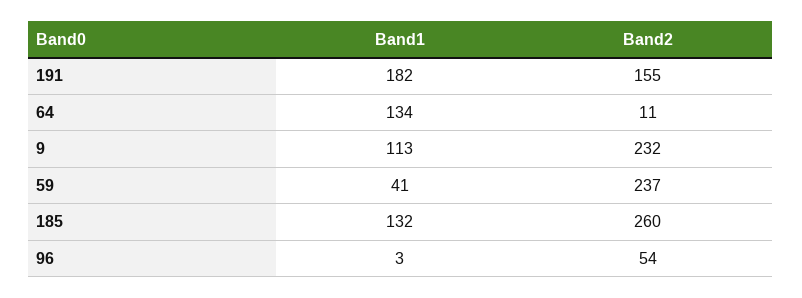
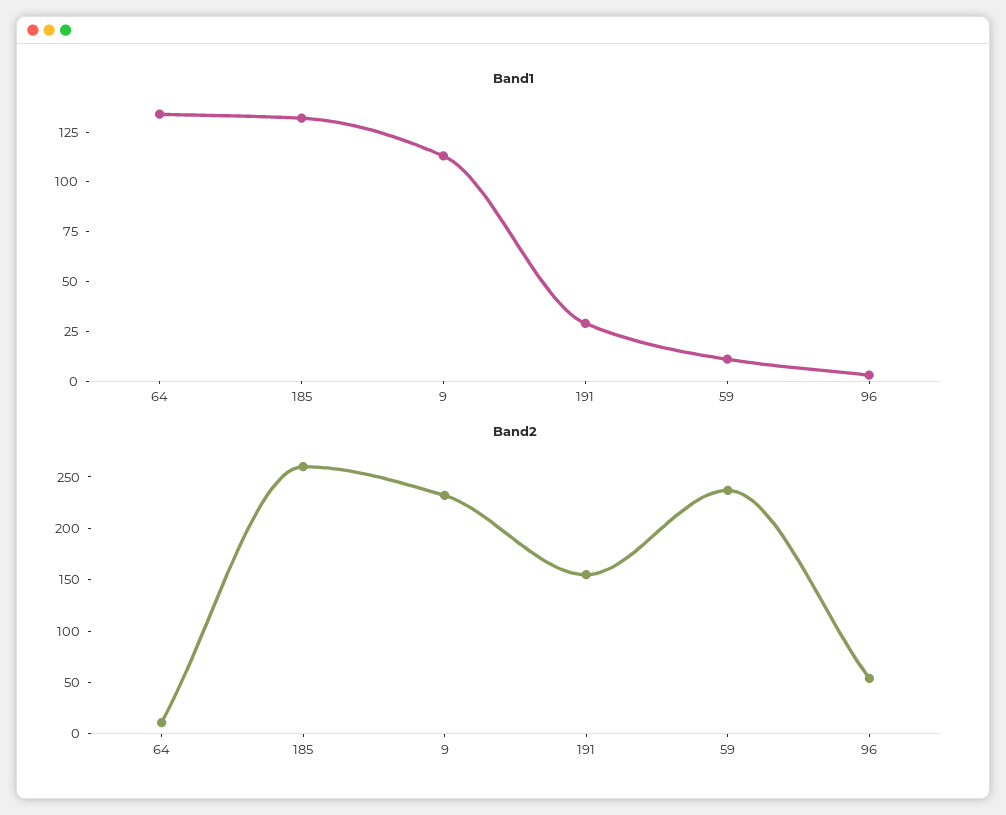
Band1, 191: 182 -> 30
Band1, 59: 41 -> 10

